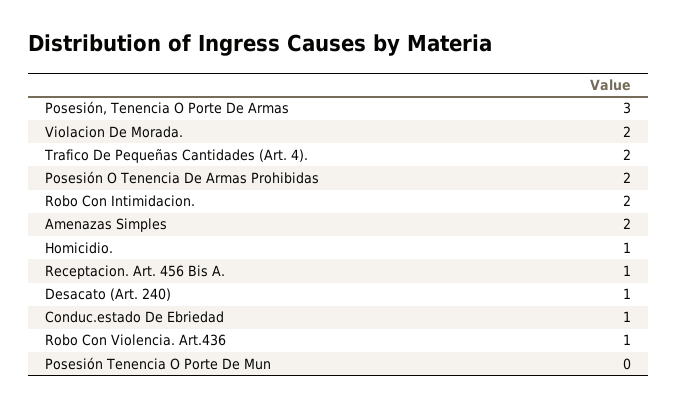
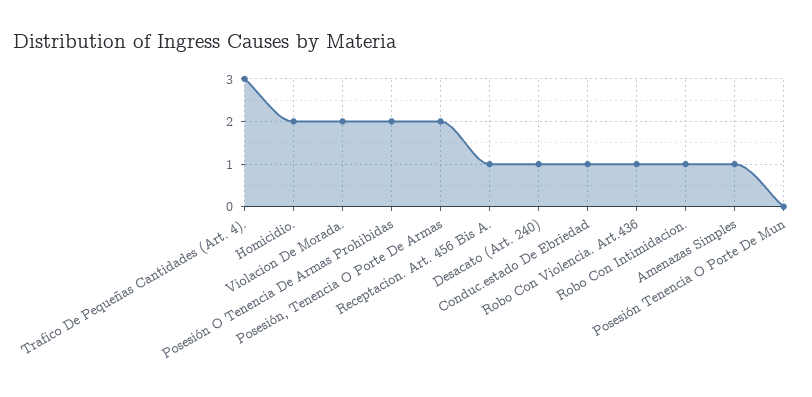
Posesión, Tenencia O Porte De Armas: 3 -> 2
Trafico De Pequeñas Cantidades (Art. 4).: 2 -> 3
Robo Con Intimidacion.: 2 -> 1
Amenazas Simples: 2 -> 1
Homicidio.: 1 -> 2

